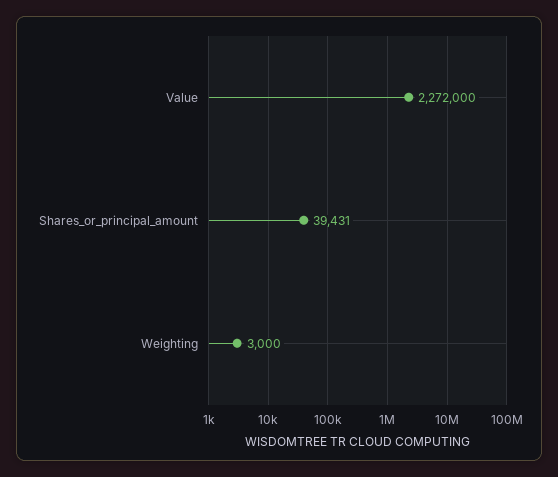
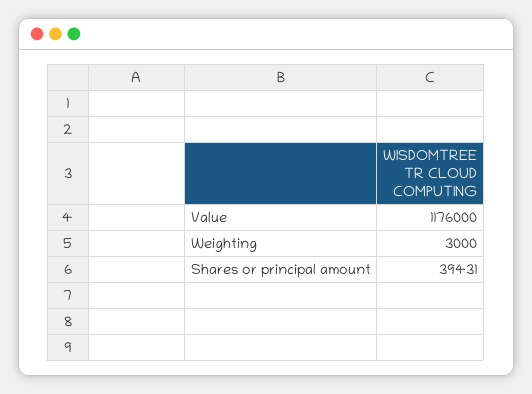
Value: 2272000 -> 1176000

